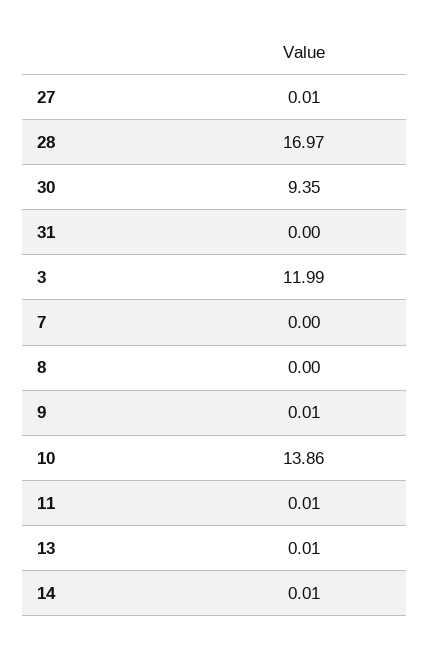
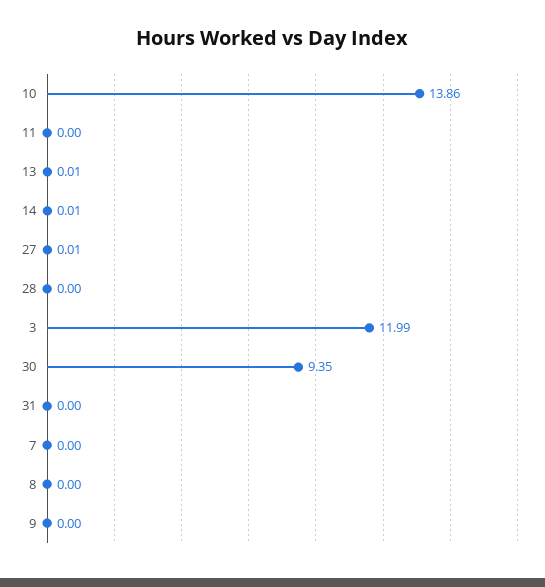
28: 16.97 -> 0
9: 0.01 -> 0
11: 0.01 -> 0

